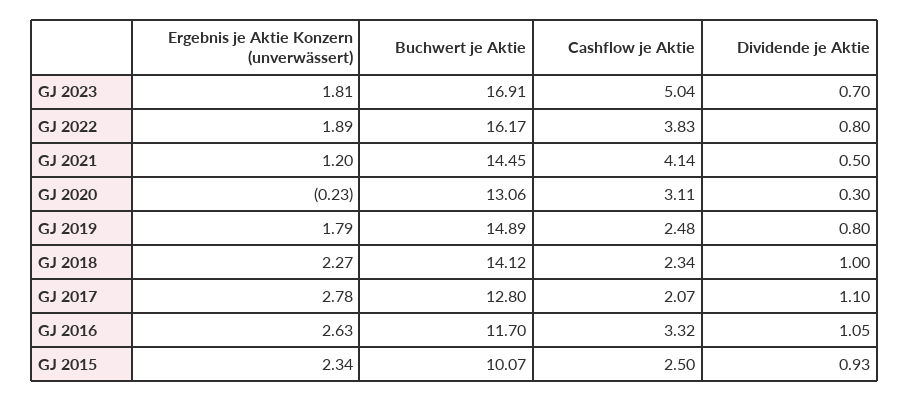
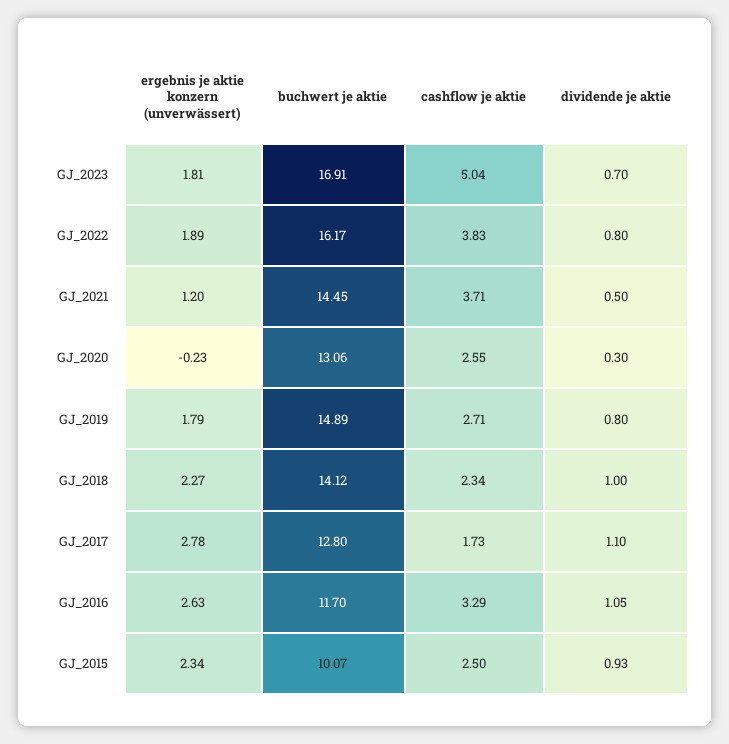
Cashflow je Aktie, GJ 2021: 4.14 -> 3.71
Cashflow je Aktie, GJ 2020: 3.11 -> 2.55
Cashflow je Aktie, GJ 2019: 2.48 -> 2.71
Cashflow je Aktie, GJ 2017: 2.07 -> 1.73
Cashflow je Aktie, GJ 2016: 3.32 -> 3.29

